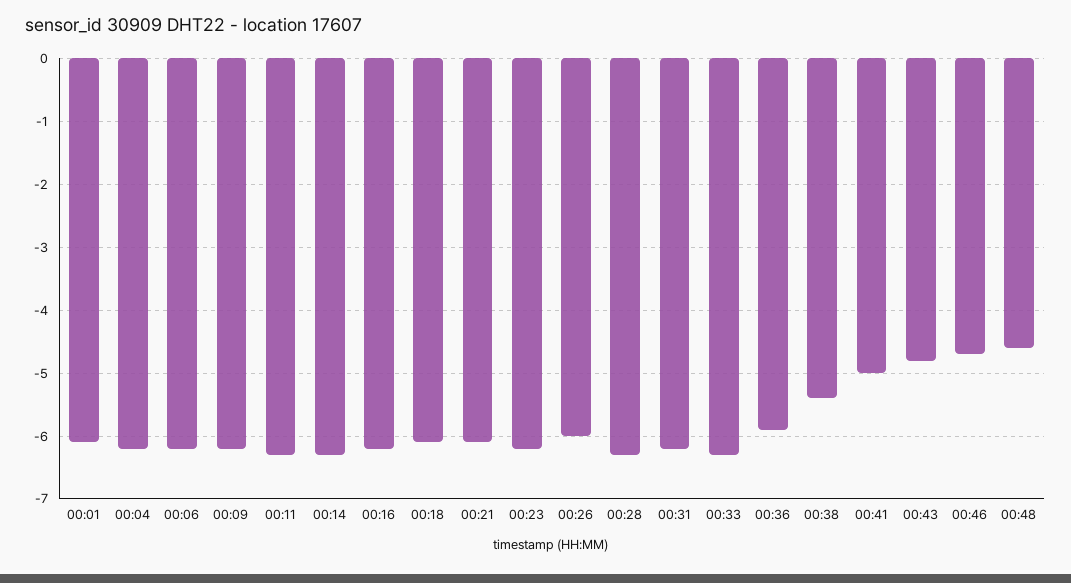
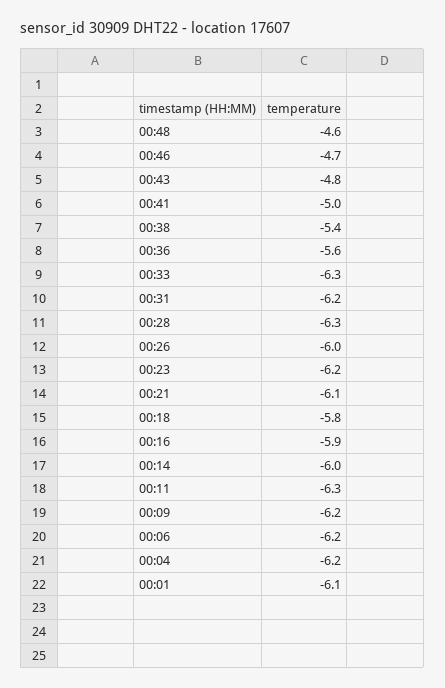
00:14: -6.3 -> -6
00:16: -6.2 -> -5.9
00:18: -6.1 -> -5.8
00:36: -5.9 -> -5.6

